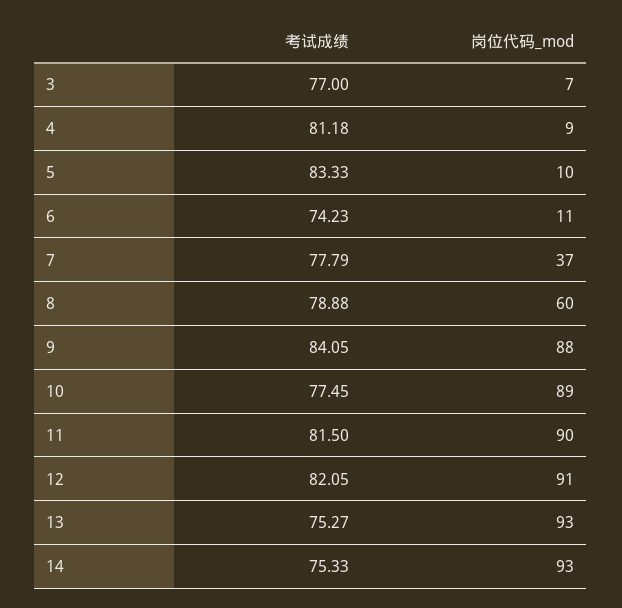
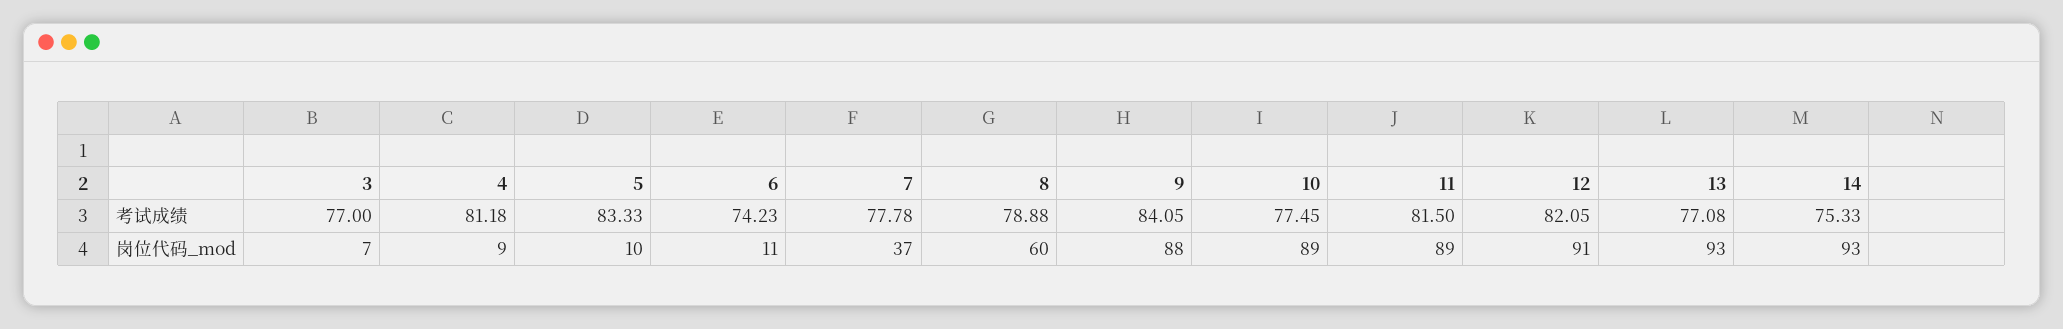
考试成绩, 7: 77.79 -> 77.78
岗位代码_mod, 11: 90 -> 89
考试成绩, 13: 75.27 -> 77.08

